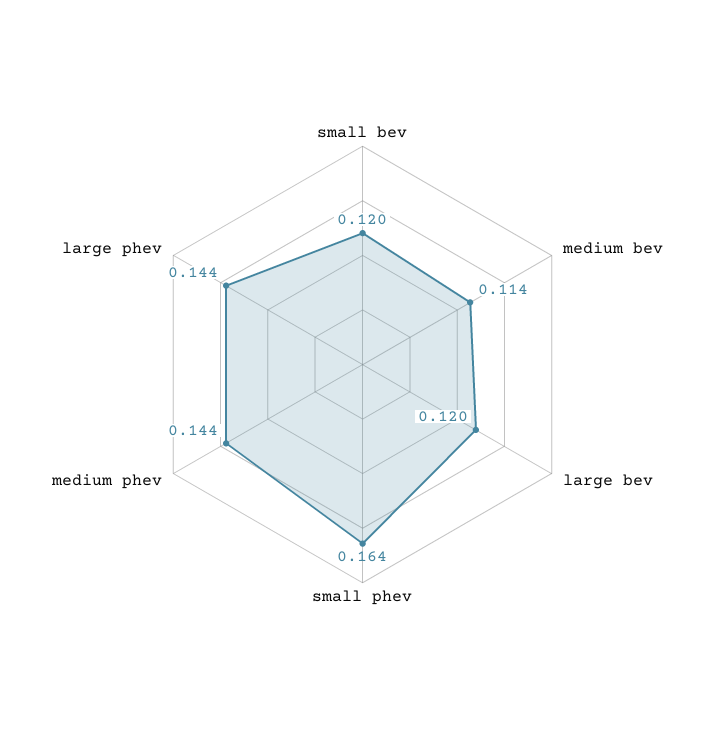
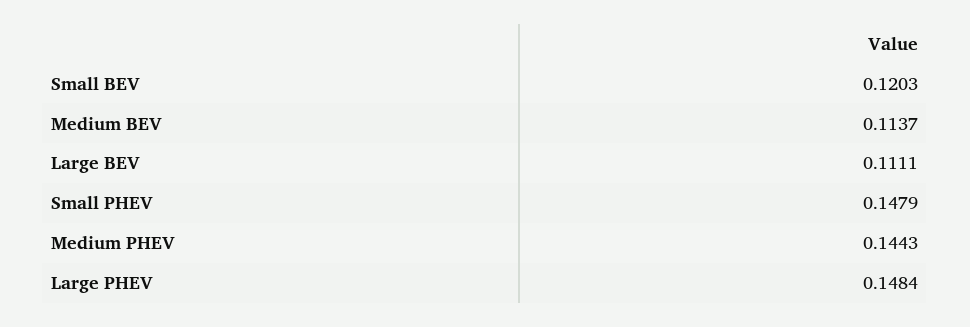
large bev: 0.12 -> 0.1111
small phev: 0.164 -> 0.1479
large phev: 0.144 -> 0.1484

